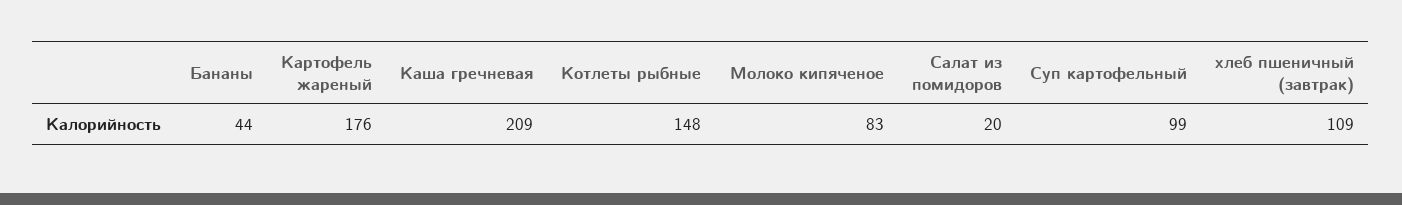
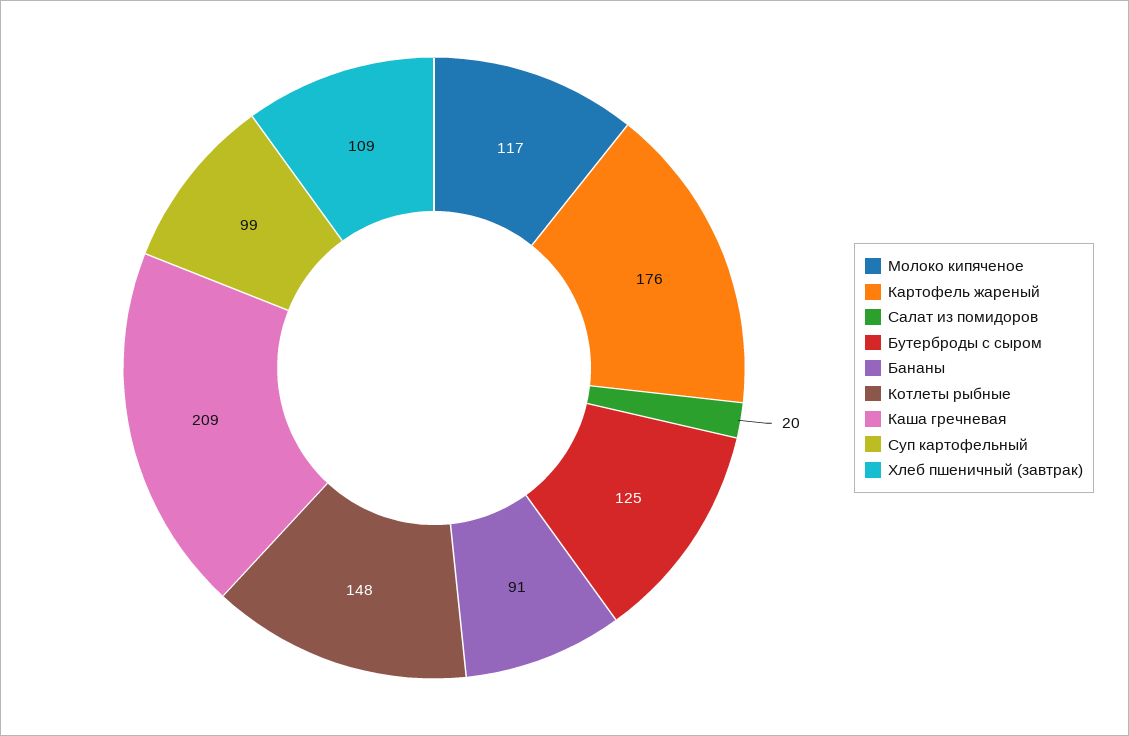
Бананы: 44 -> 91
Молоко кипяченое: 83 -> 117
Бутерброды с сыром: none -> 125

